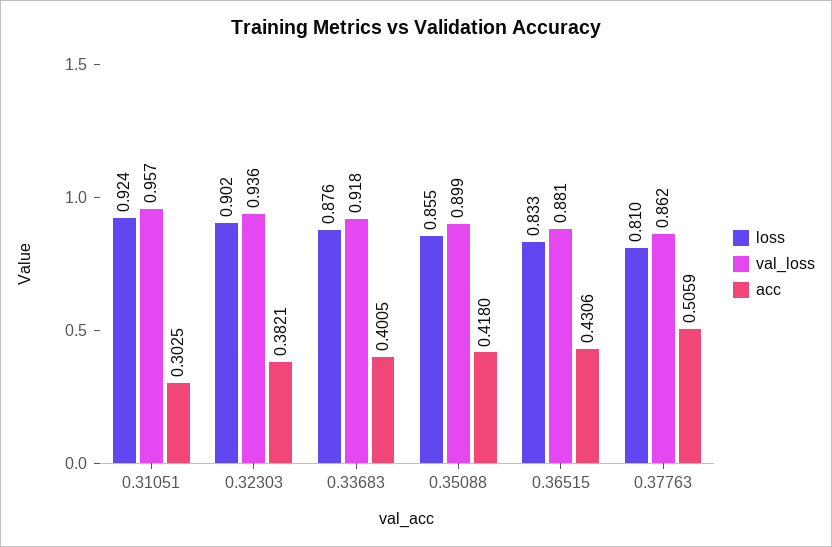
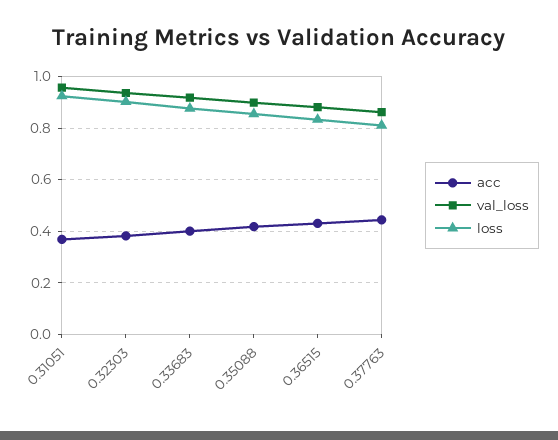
acc, 0.31051: 0.3025 -> 0.375
acc, 0.37763: 0.5059 -> 0.45

